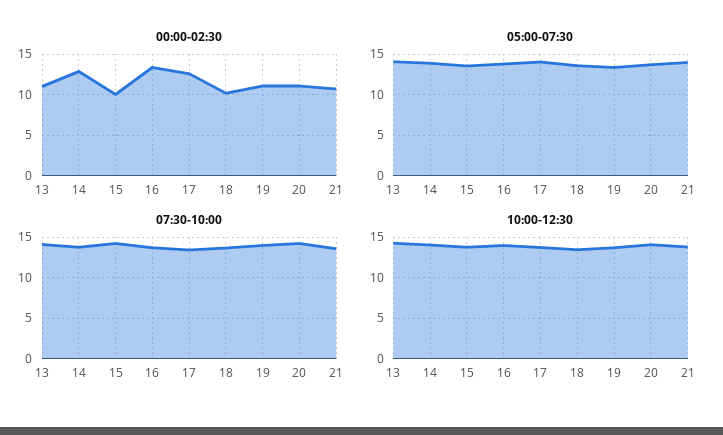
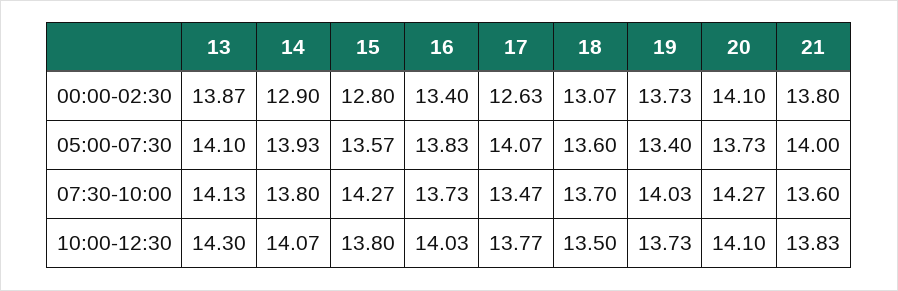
00:00-02:30, 13: 11 -> 13.87
00:00-02:30, 15: 10 -> 12.8
00:00-02:30, 18: 10 -> 13.07
00:00-02:30, 19: 11 -> 13.73
00:00-02:30, 20: 11 -> 14.1
00:00-02:30, 21: 11 -> 13.8

